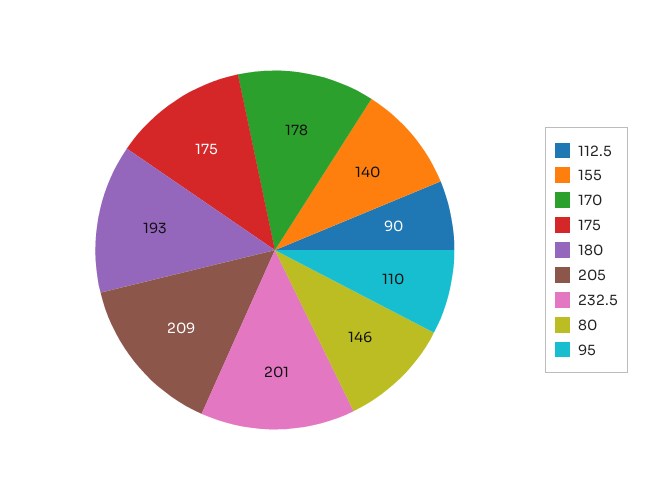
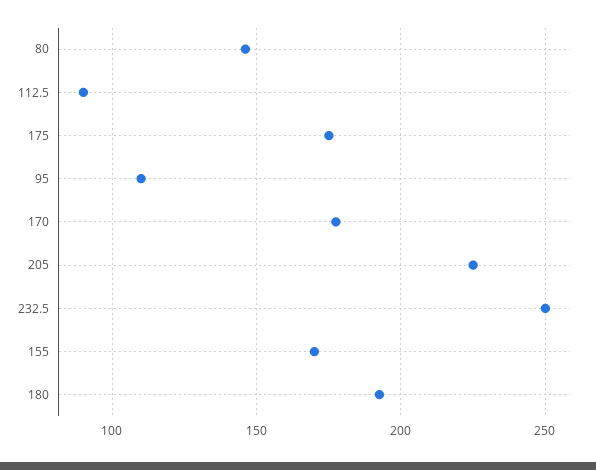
155: 140 -> 170
205: 209 -> 225
232.5: 201 -> 250

